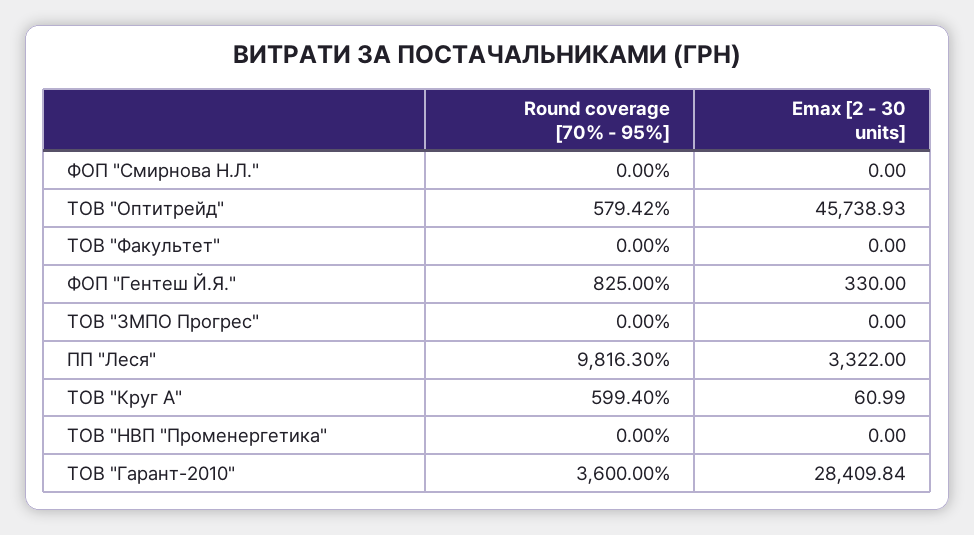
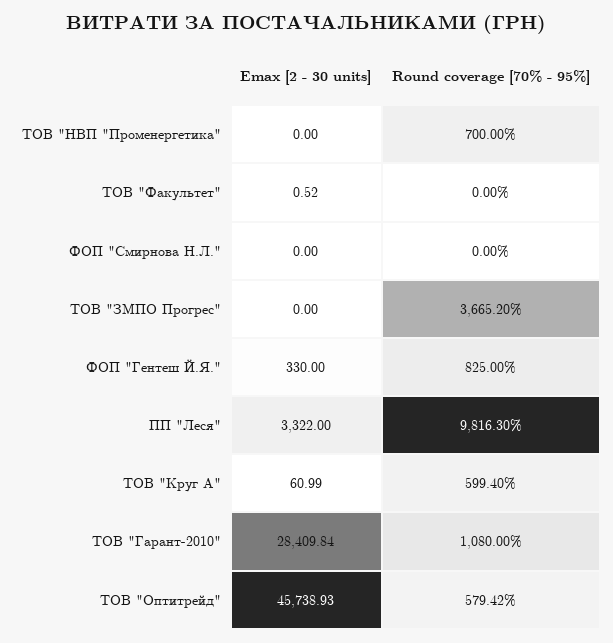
Emax [2 - 30 units], ТОВ "Факультет": 0 -> 0.52
Round coverage [70% - 95%], ТОВ "ЗМПО Прогрес": 0 -> 3665.2
Round coverage [70% - 95%], ТОВ "НВП "Променергетика": 0 -> 700
Round coverage [70% - 95%], ТОВ "Гарант-2010": 3600 -> 1080

